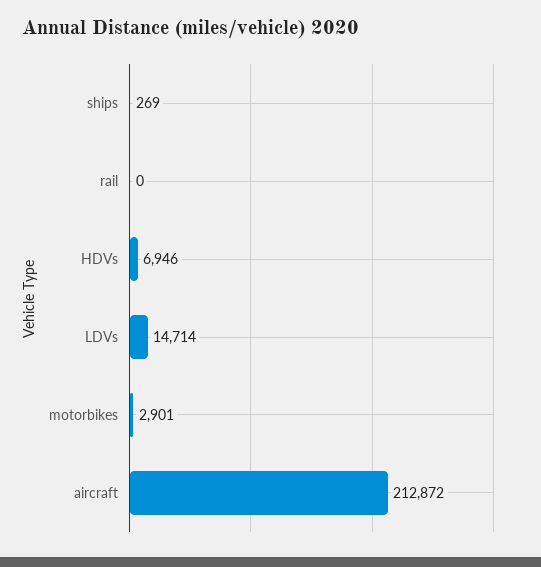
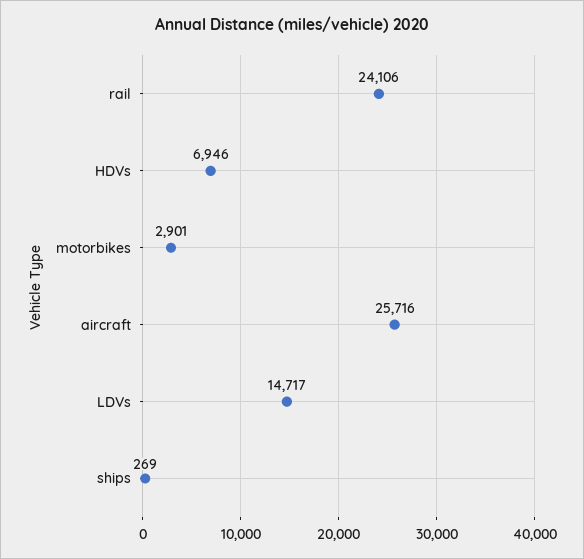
rail: 0 -> 24106
LDVs: 14714 -> 14717
aircraft: 212872 -> 25716

